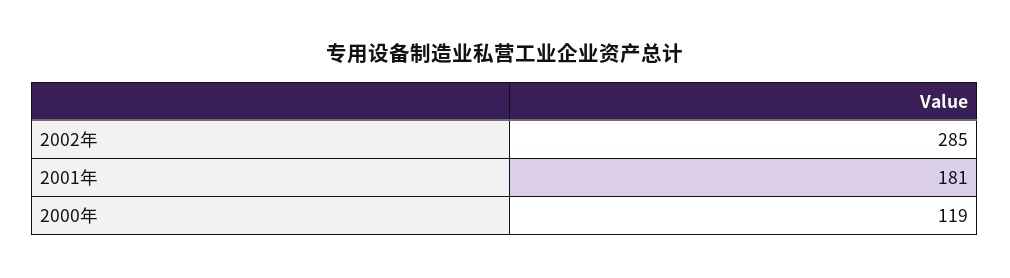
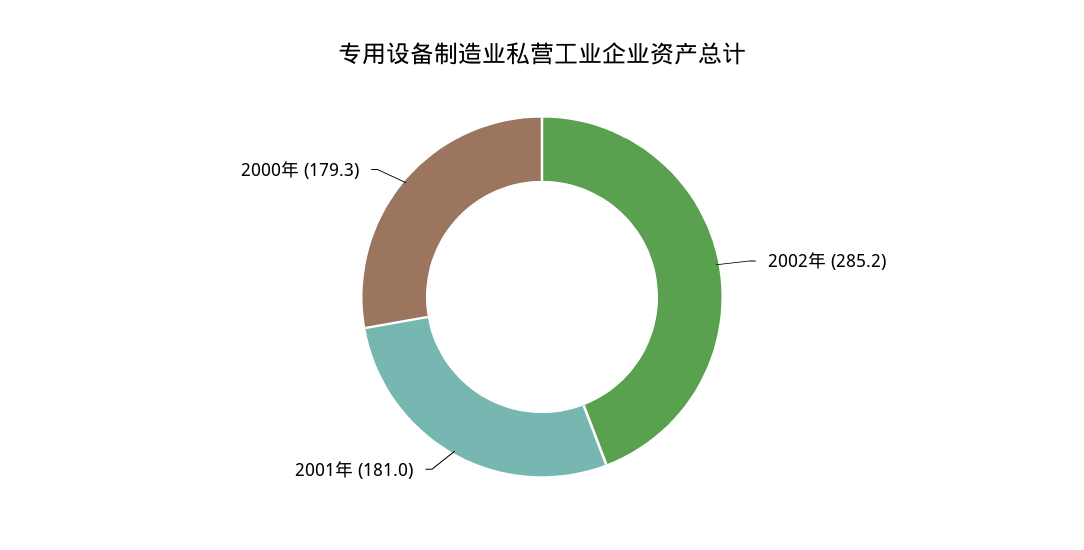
2000年: 119 -> 179.3

